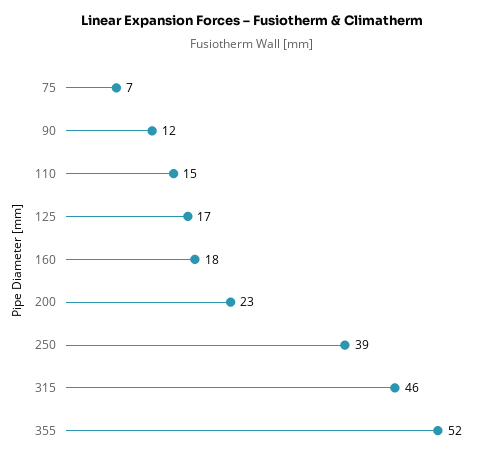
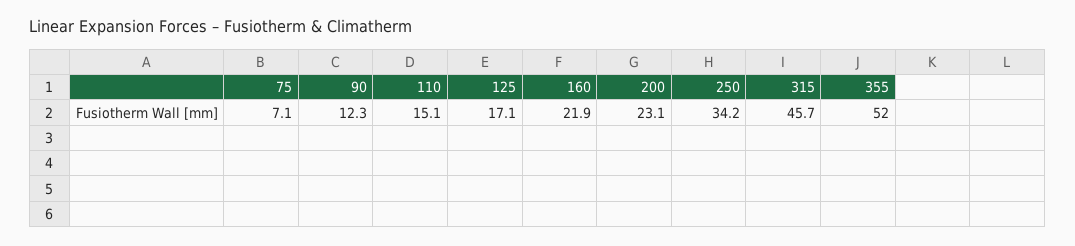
160: 18 -> 21.9
250: 39 -> 34.2

